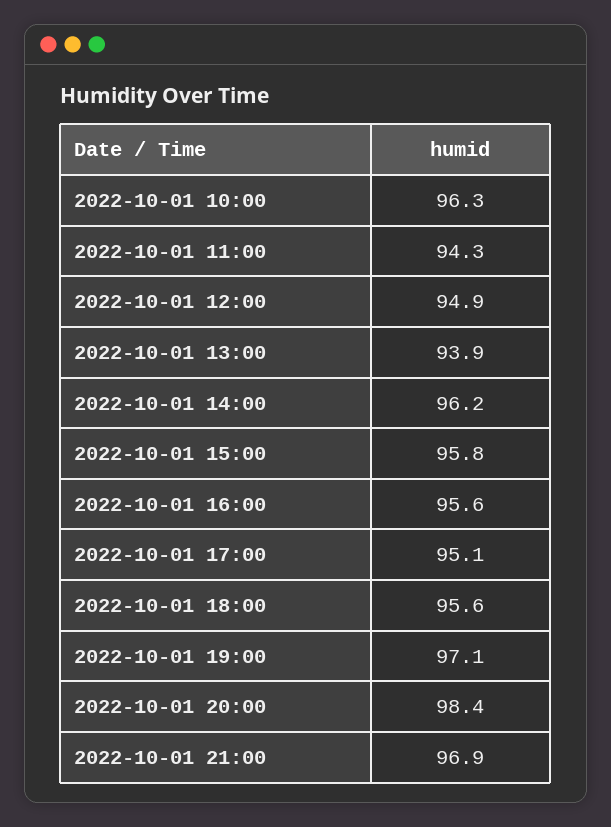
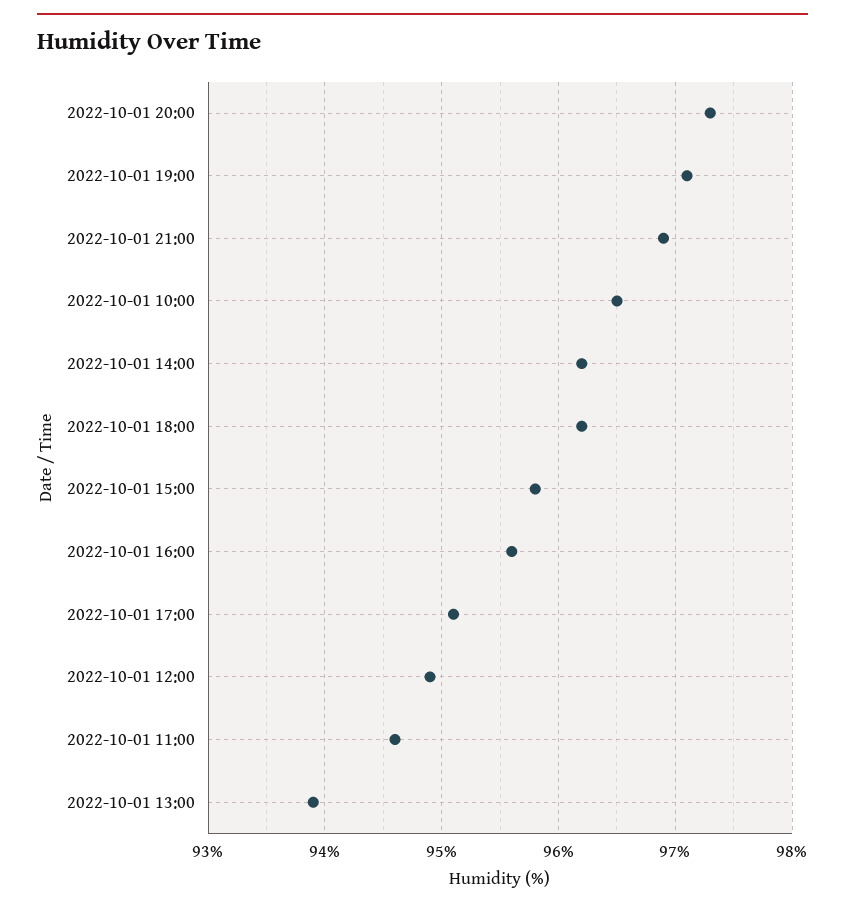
2022-10-01 10:00: 96.3 -> 96.5
2022-10-01 11:00: 94.3 -> 94.6
2022-10-01 18:00: 95.6 -> 96.2
2022-10-01 20:00: 98.4 -> 97.3

